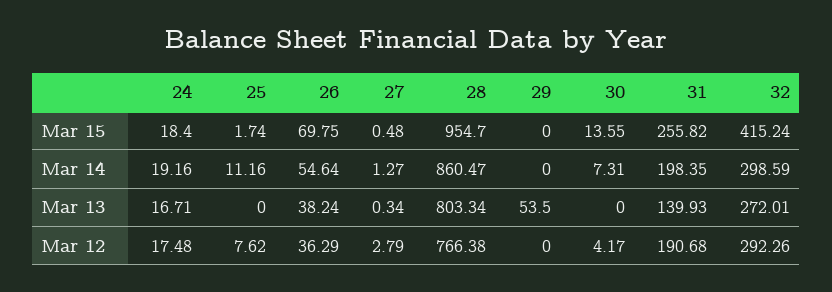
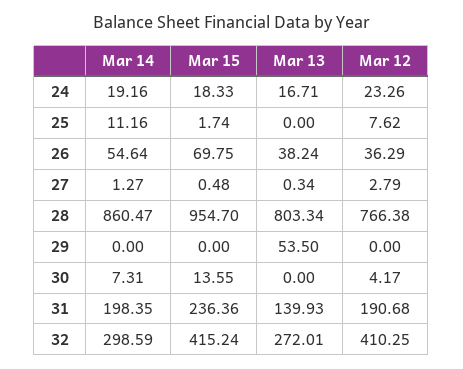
24, Mar 15: 18.4 -> 18.33
31, Mar 15: 255.82 -> 236.36
24, Mar 12: 17.48 -> 23.26
32, Mar 12: 292.26 -> 410.25

